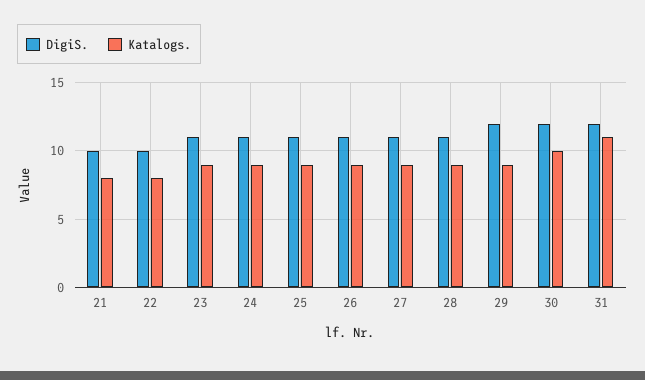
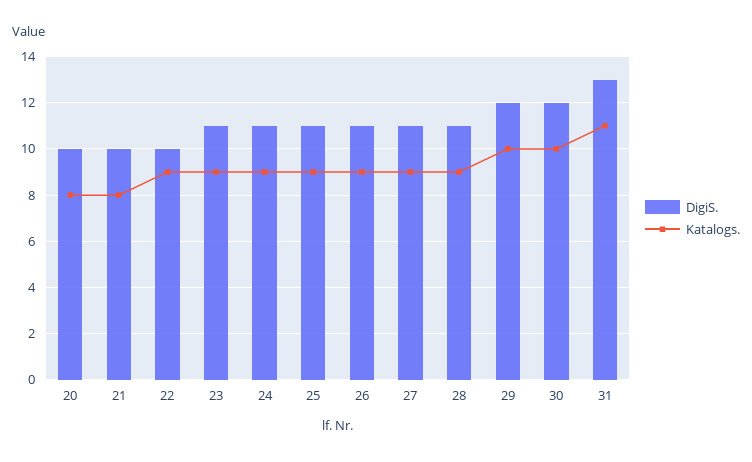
Katalogs., 22: 8 -> 9
Katalogs., 29: 9 -> 10
DigiS., 31: 12 -> 13
DigiS., 20: none -> 10
Katalogs., 20: none -> 8

